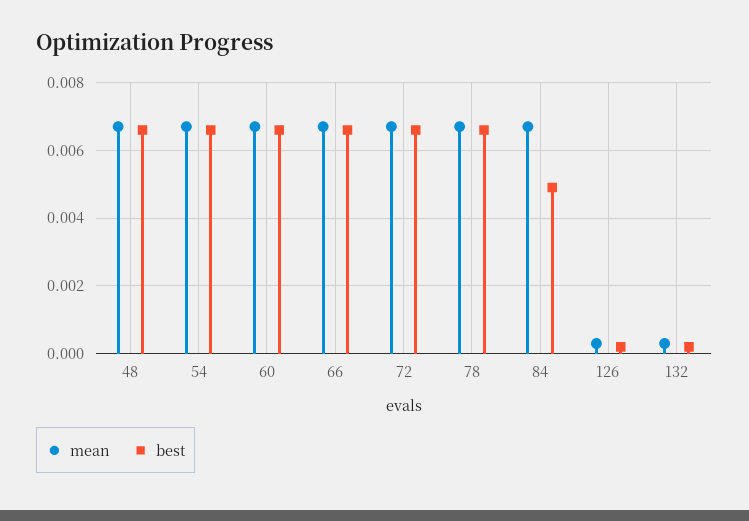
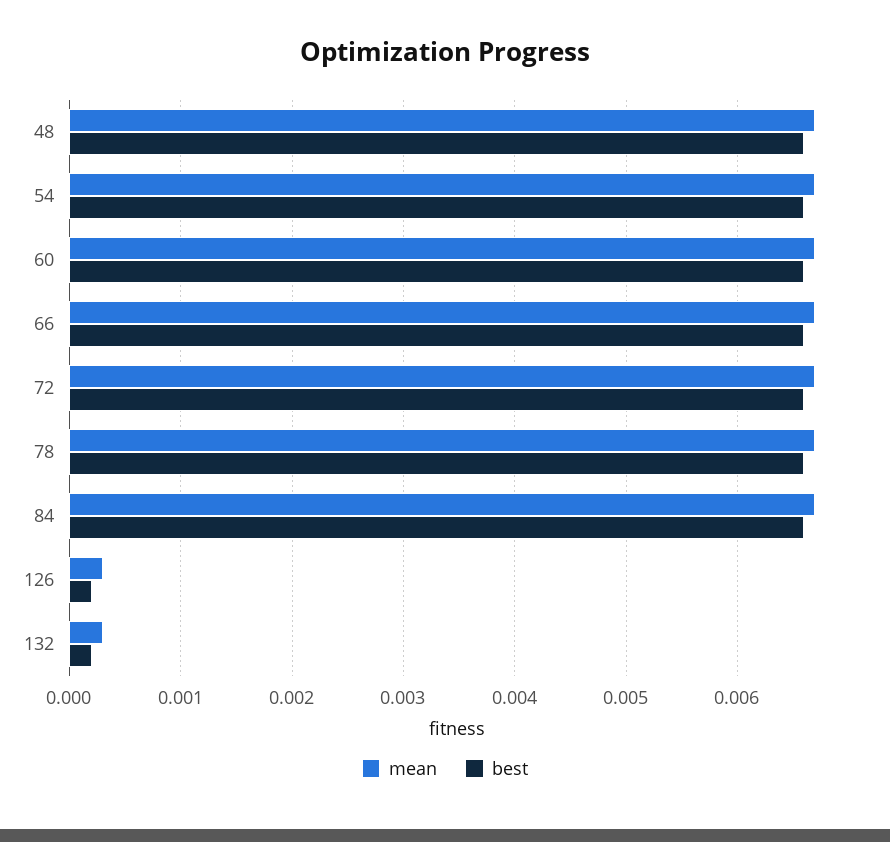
best, 84: 0.005 -> 0.0066

